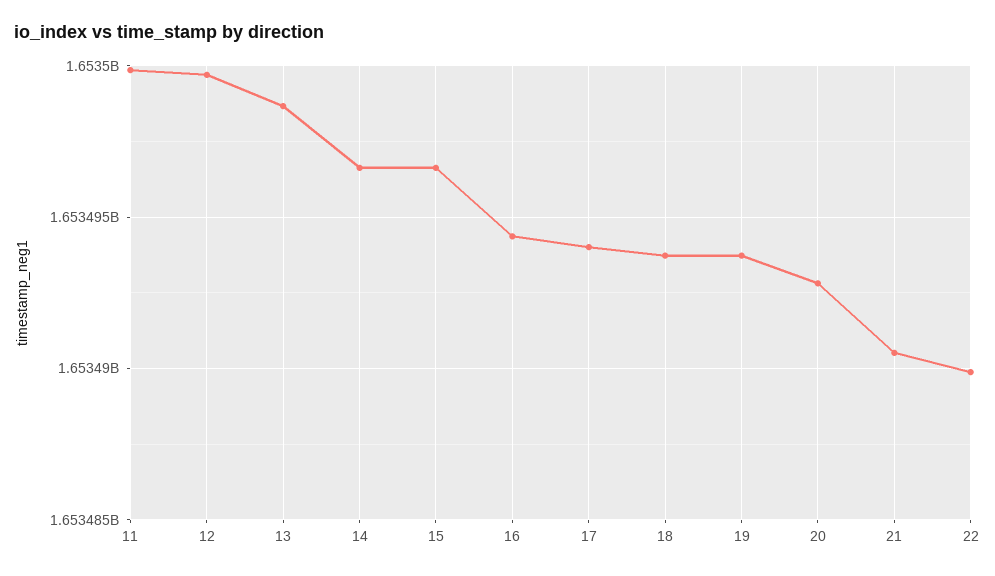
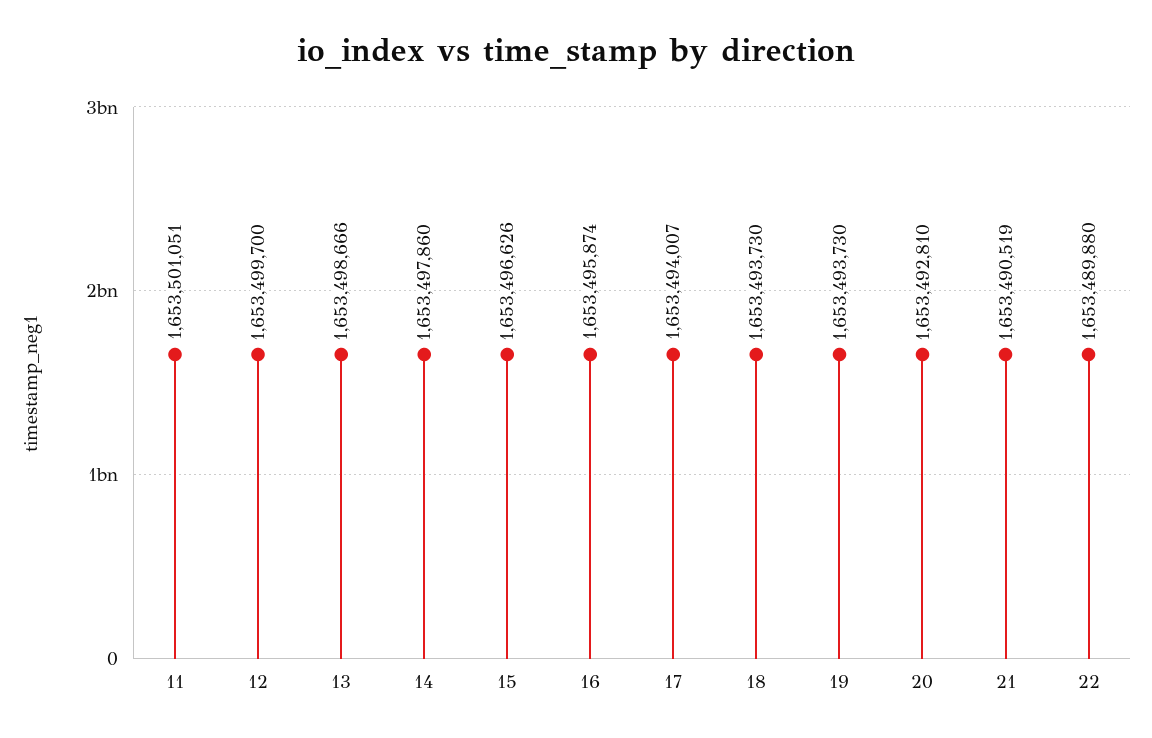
11: 1653500000 -> 1653501051
14: 1653496500 -> 1653497860
16: 1653494500 -> 1653495874

